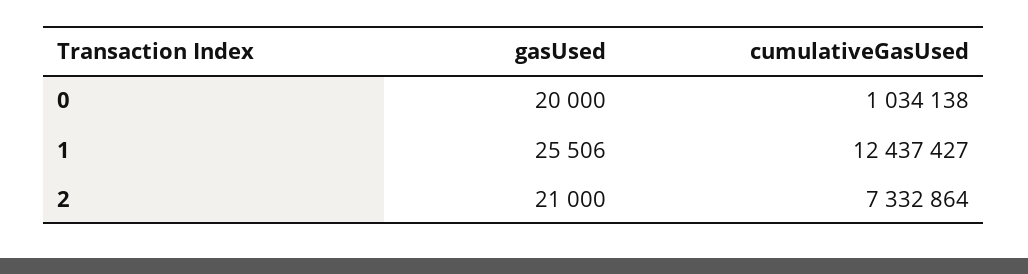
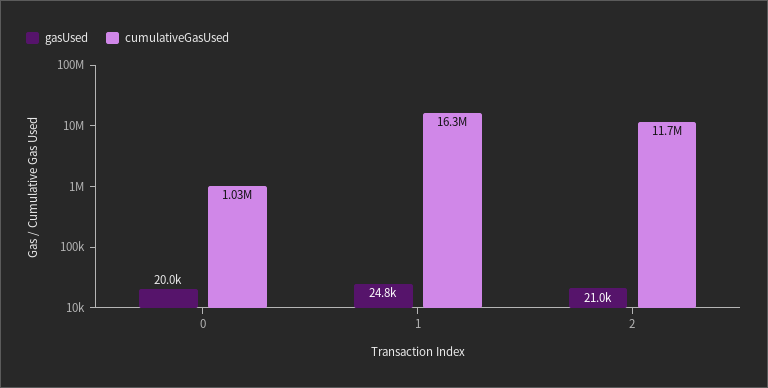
gasUsed, 1: 25506 -> 24800
cumulativeGasUsed, 1: 12437427 -> 16300000
cumulativeGasUsed, 2: 7332864 -> 11700000

